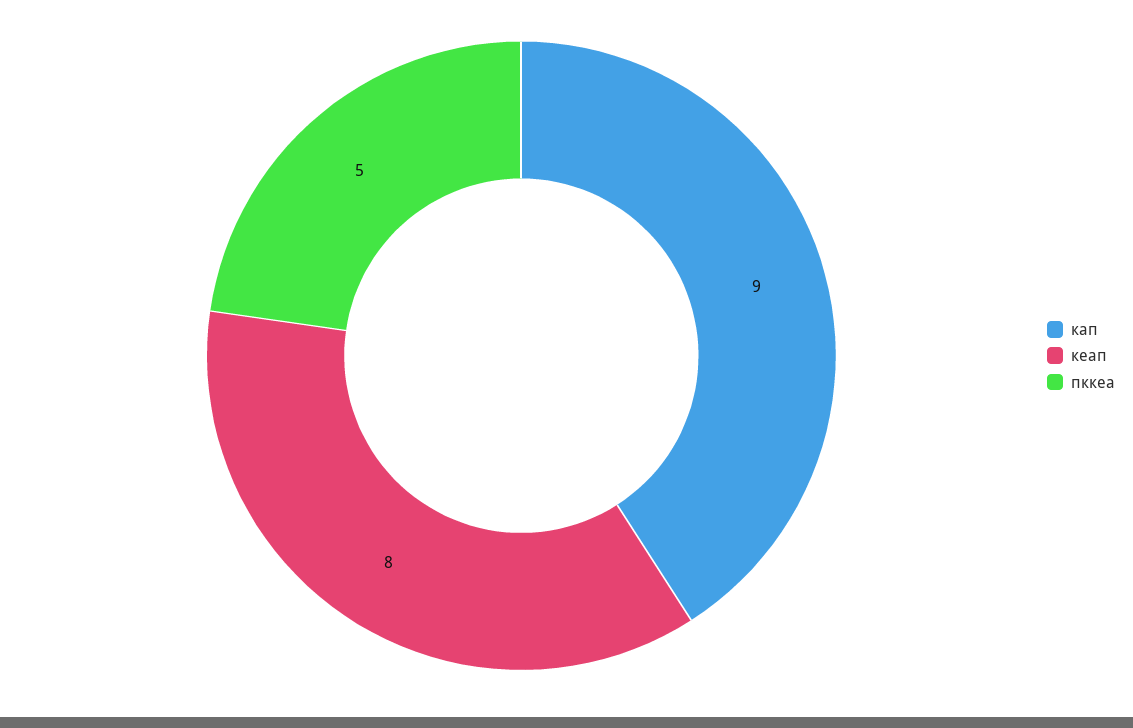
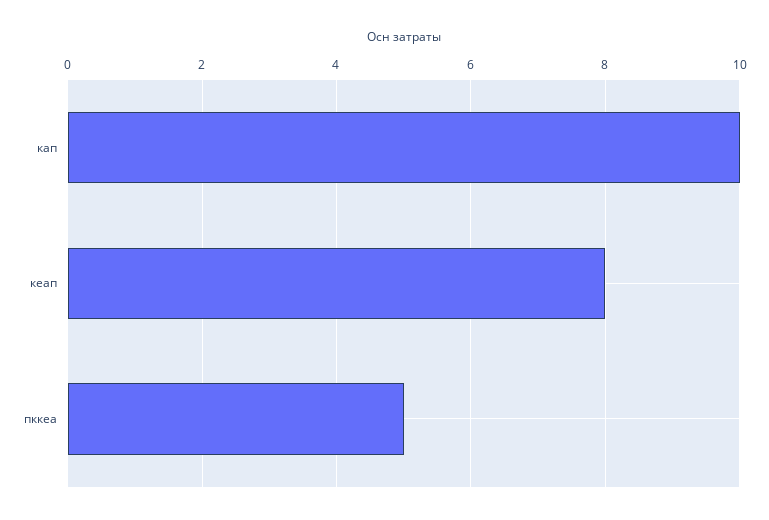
кап: 9 -> 10

